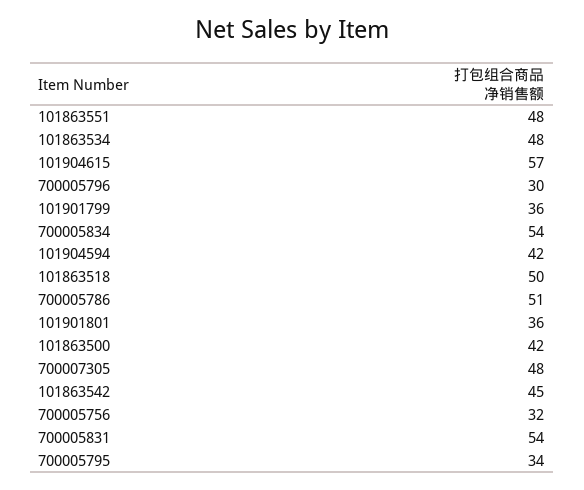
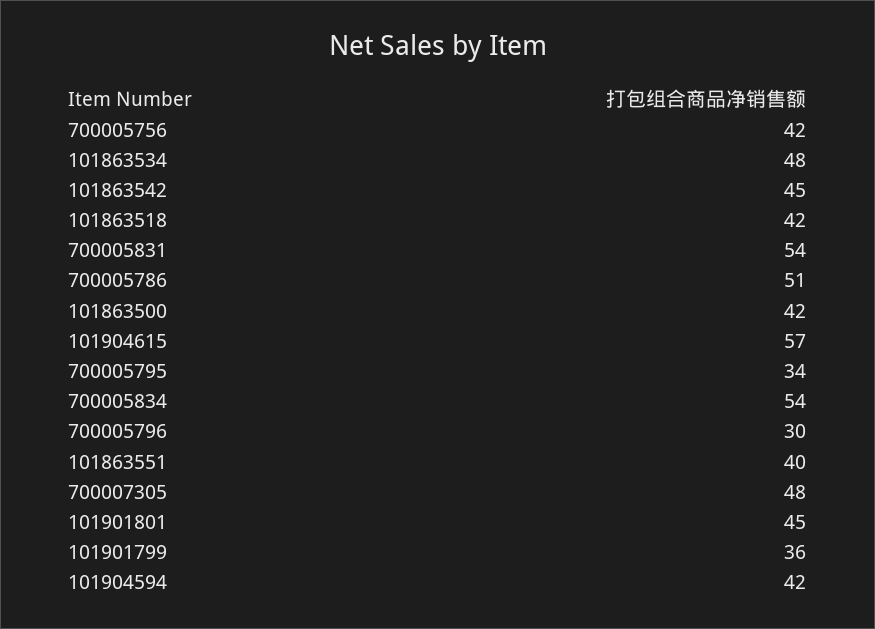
101863551: 48 -> 40
101863518: 50 -> 42
101901801: 36 -> 45
700005756: 32 -> 42

